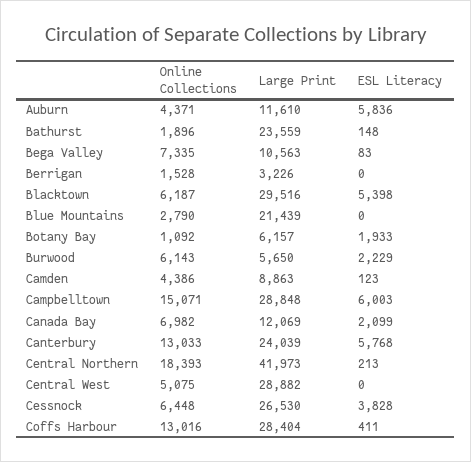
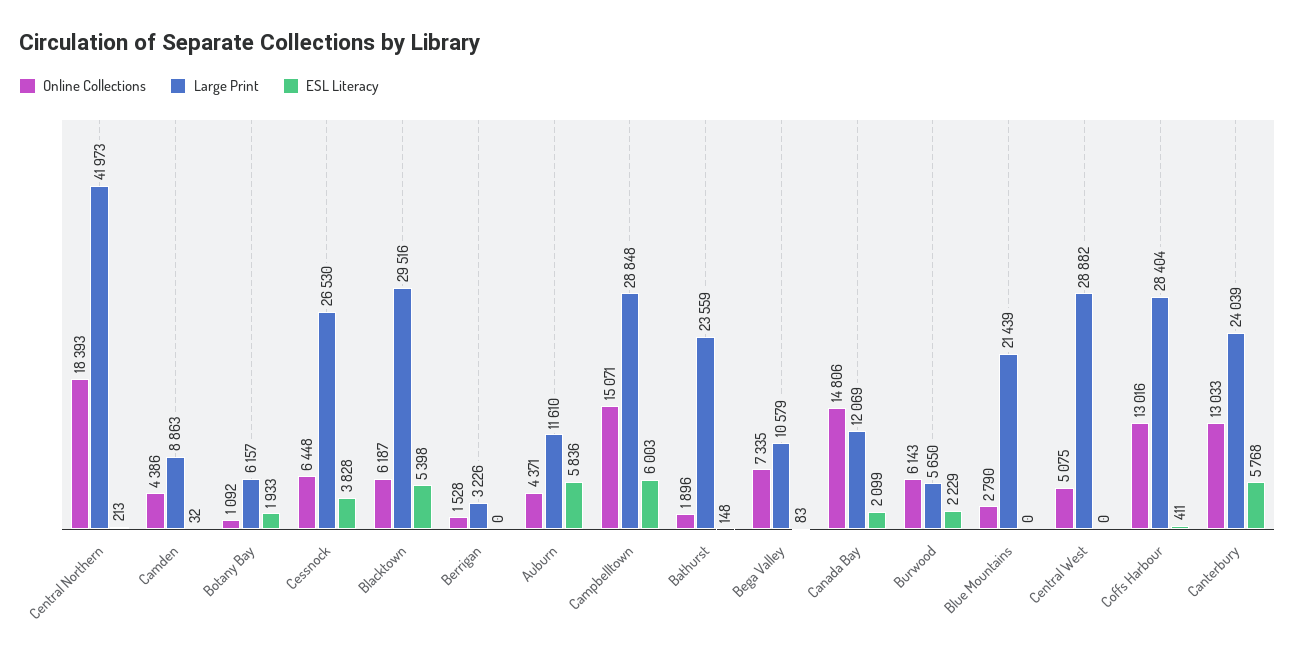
Large Print, Bega Valley: 10563 -> 10579
ESL Literacy, Camden: 123 -> 32
Online Collections, Canada Bay: 6982 -> 14806

